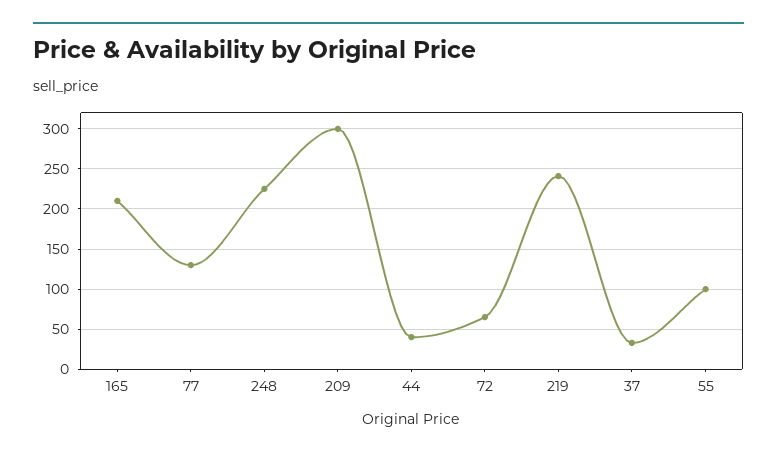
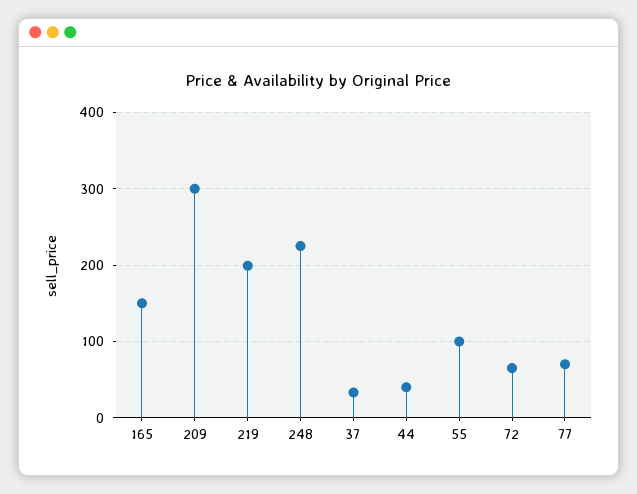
165: 210 -> 150
77: 130 -> 70
219: 240 -> 200

